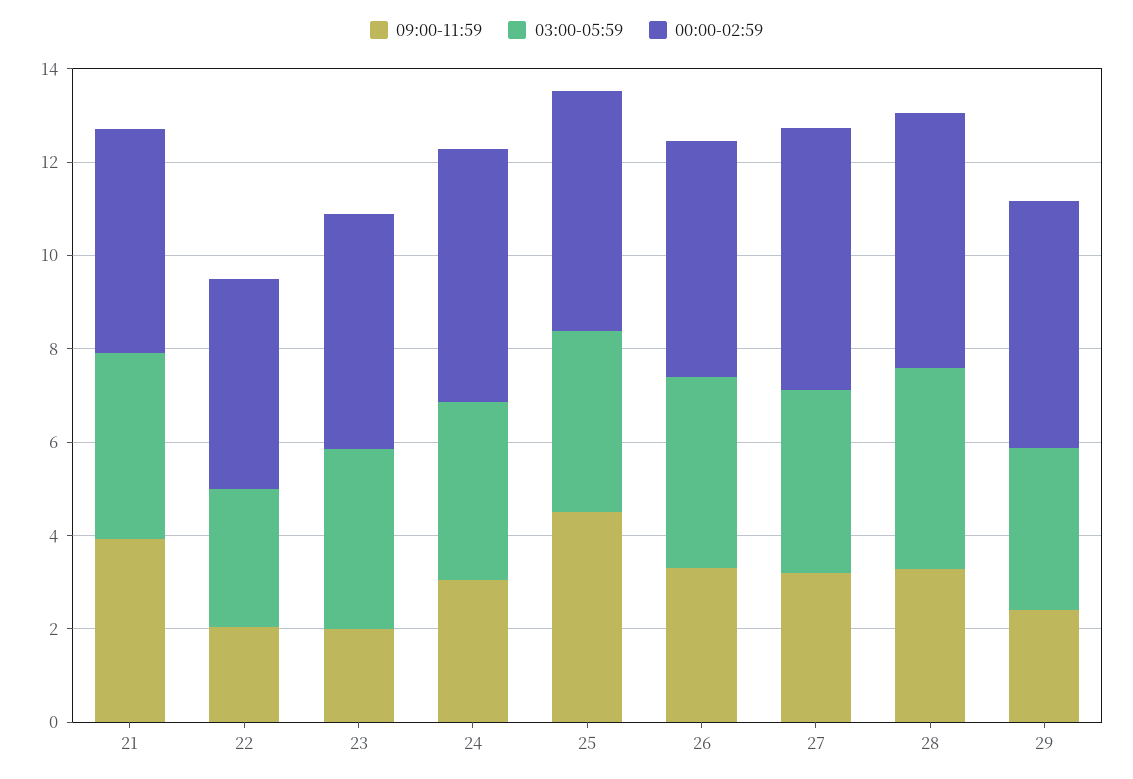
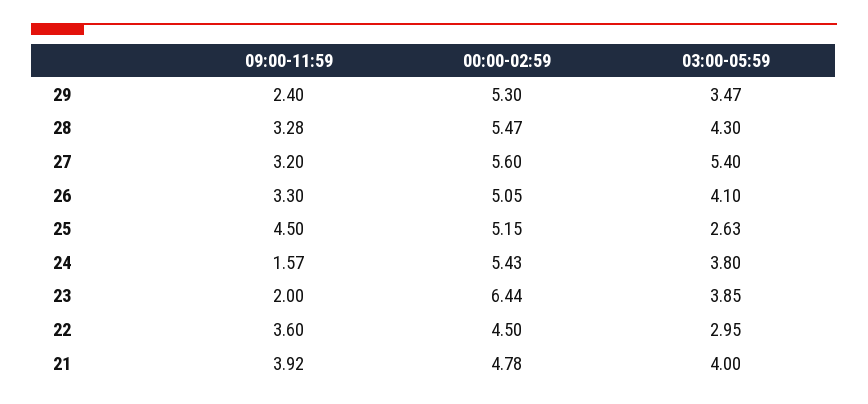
09:00-11:59, 22: 2 -> 3.6
00:00-02:59, 23: 5 -> 6.44
09:00-11:59, 24: 3 -> 1.57
03:00-05:59, 25: 4 -> 2.63
03:00-05:59, 27: 4 -> 5.4

